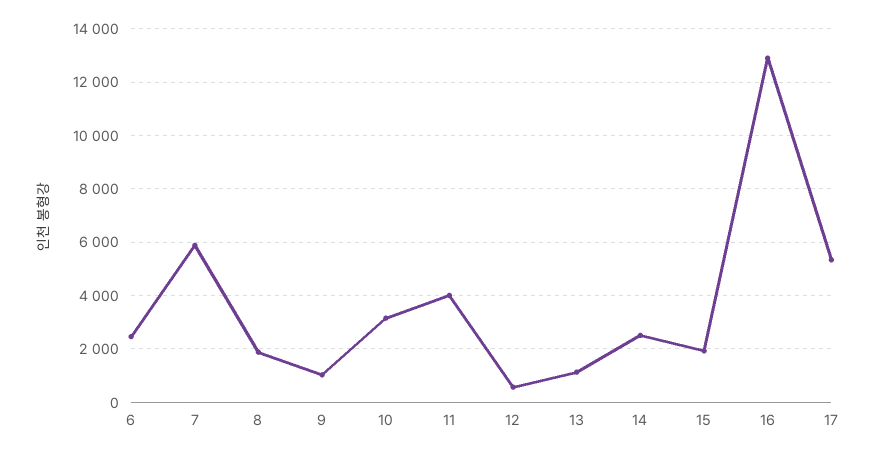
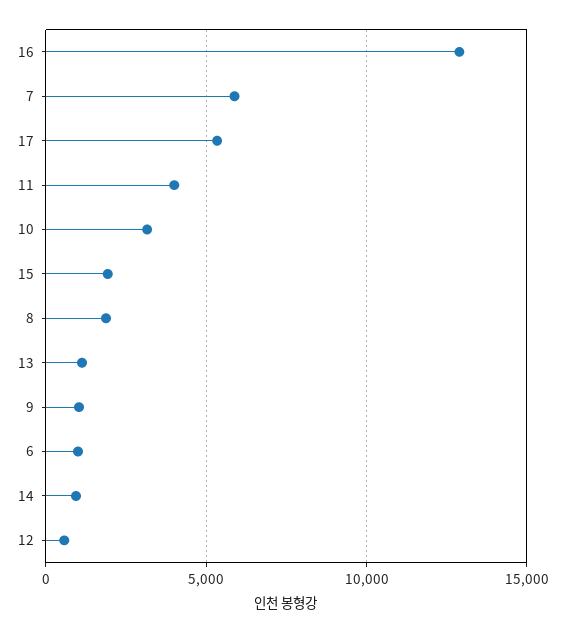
6: 2500 -> 1000
14: 2500 -> 1000

